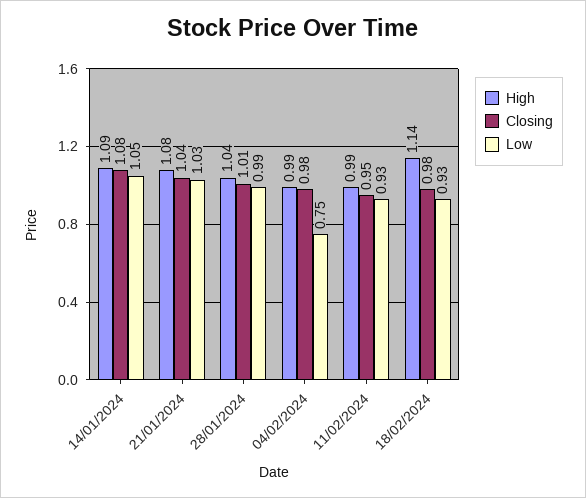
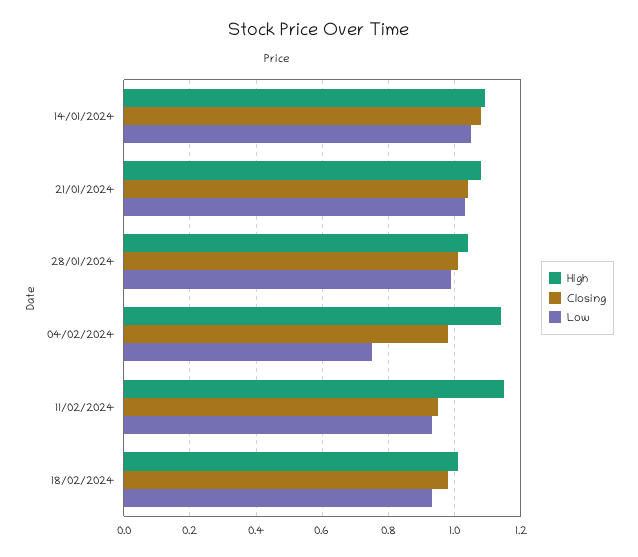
High, 04/02/2024: 0.99 -> 1.15
High, 11/02/2024: 0.99 -> 1.15
High, 18/02/2024: 1.14 -> 1

